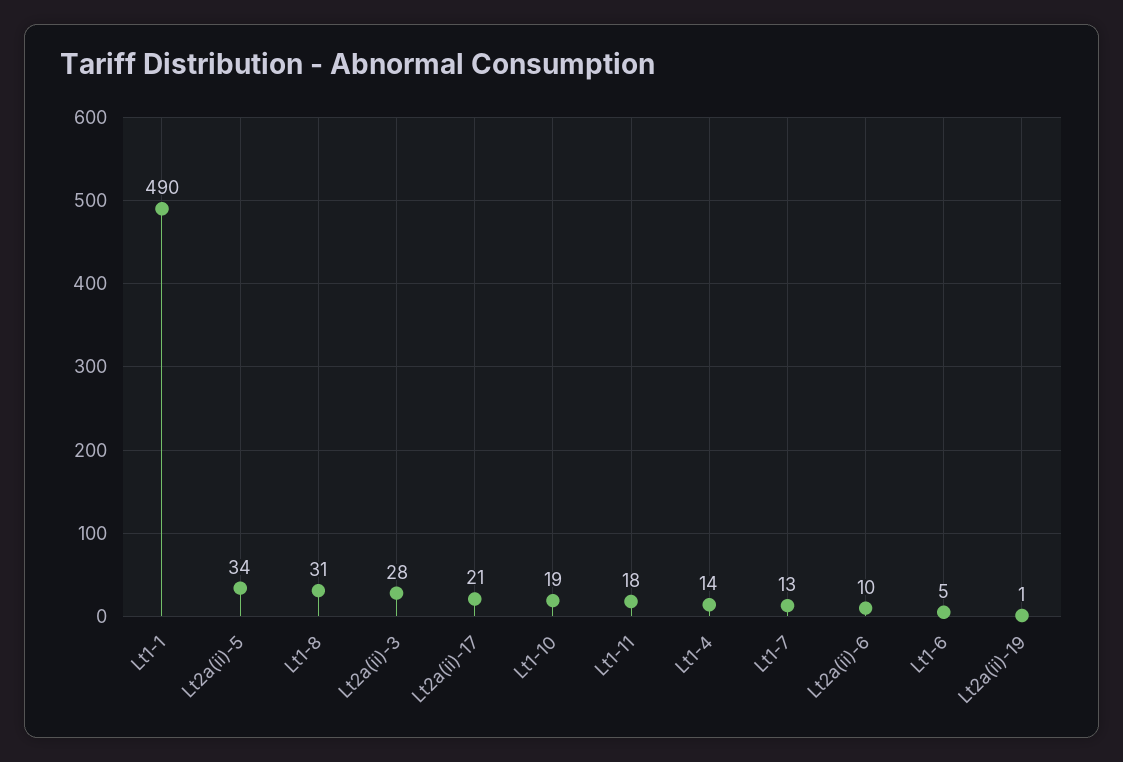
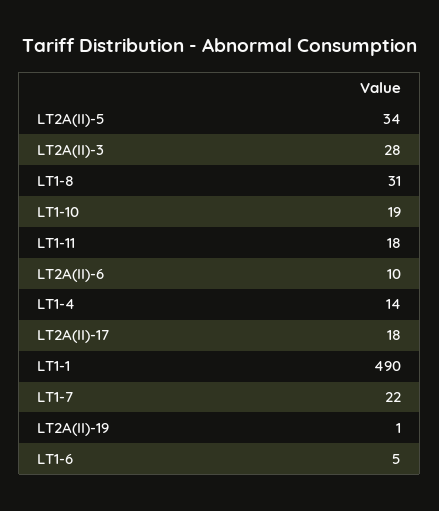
Lt2a(ii)-17: 21 -> 18
Lt1-7: 13 -> 22

